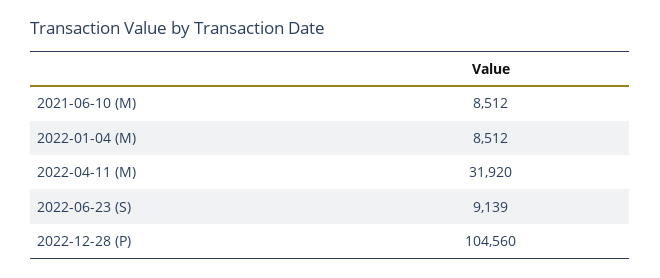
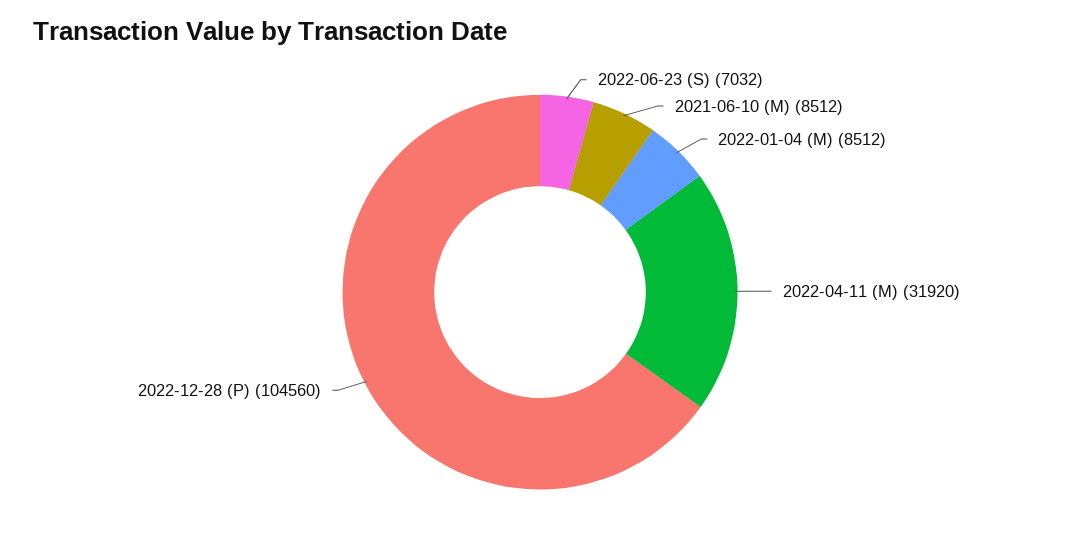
2022-06-23 (S): 9139 -> 7032

